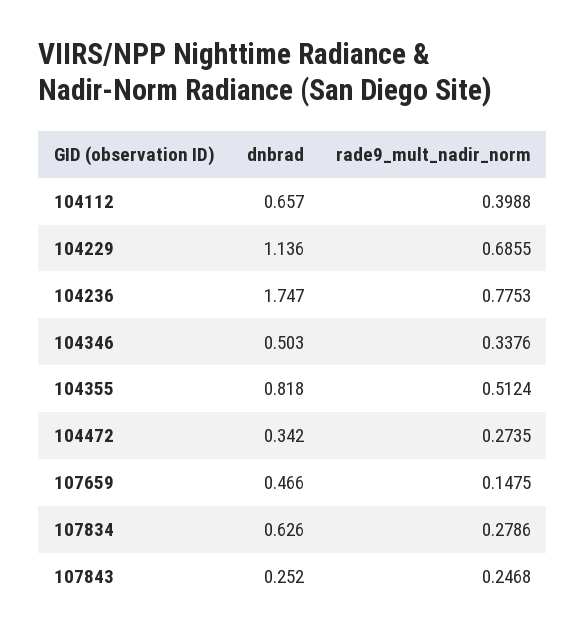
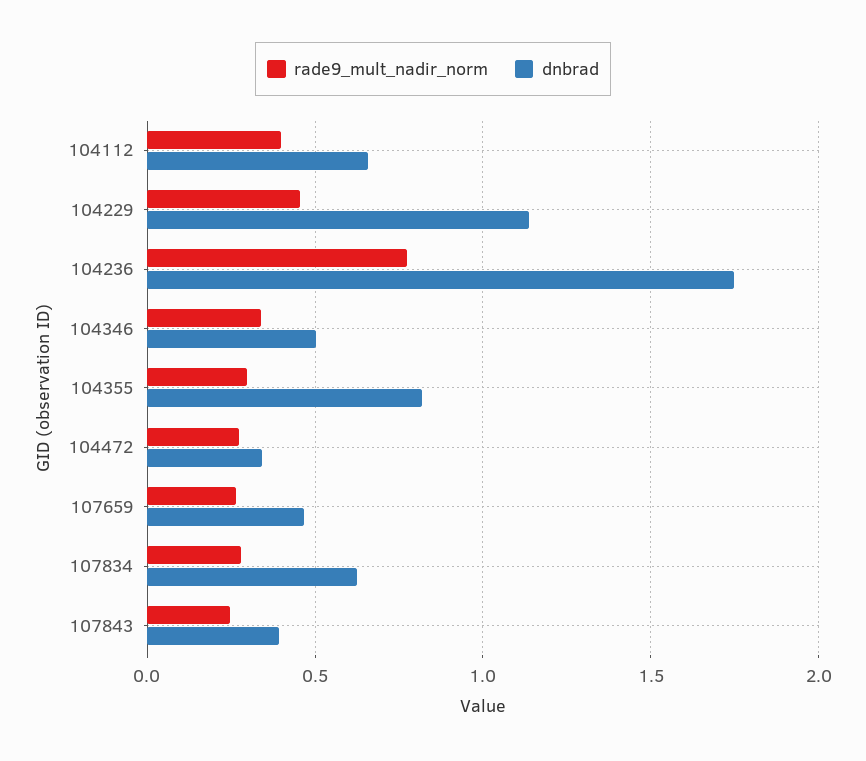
rade9_mult_nadir_norm, 104229: 0.6855 -> 0.45
rade9_mult_nadir_norm, 104355: 0.5124 -> 0.3
rade9_mult_nadir_norm, 107659: 0.1475 -> 0.25
dnbrad, 107843: 0.252 -> 0.4

